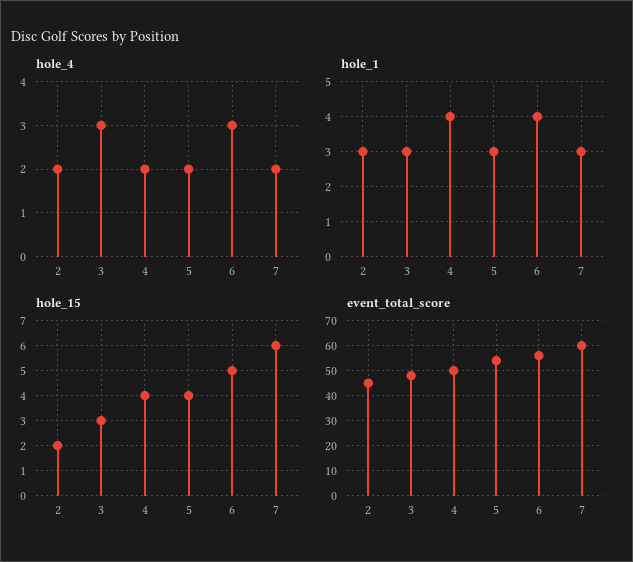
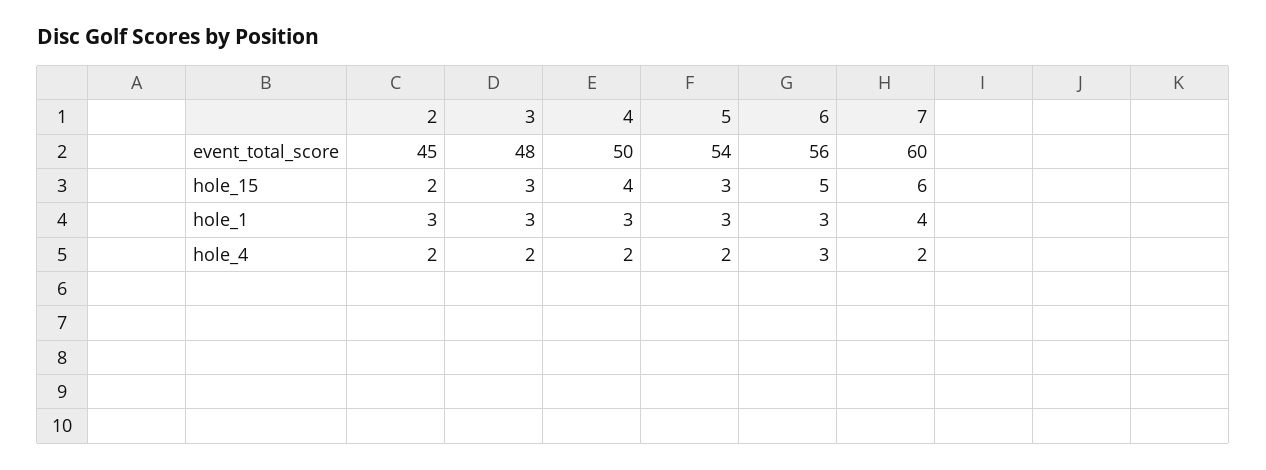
hole_4, 3: 3 -> 2
hole_1, 4: 4 -> 3
hole_1, 6: 4 -> 3
hole_1, 7: 3 -> 4
hole_15, 5: 4 -> 3

